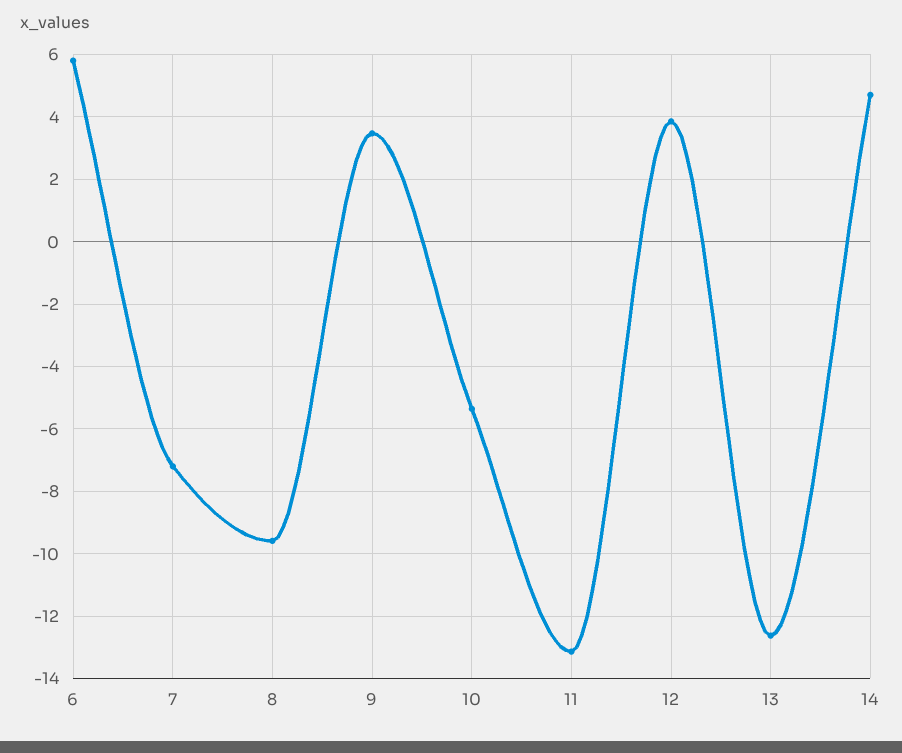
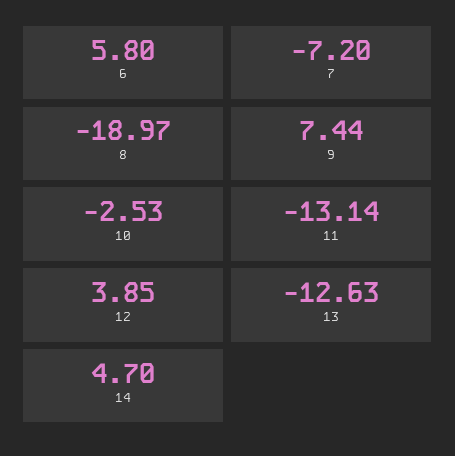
8: -9.6 -> -18.97
9: 3.4 -> 7.44
10: -5.4 -> -2.53

